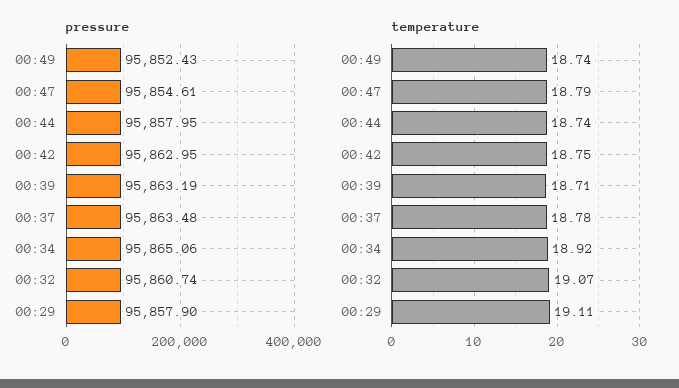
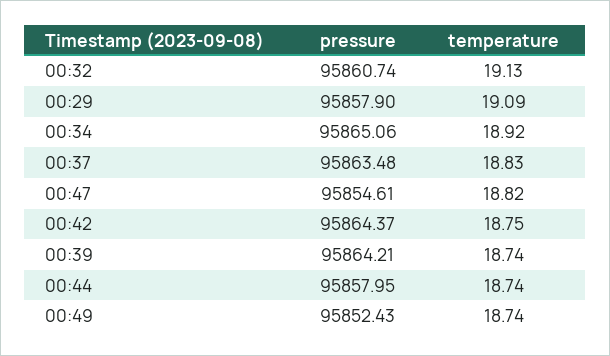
pressure, 00:42: 95862.95 -> 95864.37
pressure, 00:39: 95863.19 -> 95864.21
temperature, 00:47: 18.79 -> 18.82
temperature, 00:39: 18.71 -> 18.74
temperature, 00:37: 18.78 -> 18.83
temperature, 00:32: 19.07 -> 19.13
temperature, 00:29: 19.11 -> 19.09

